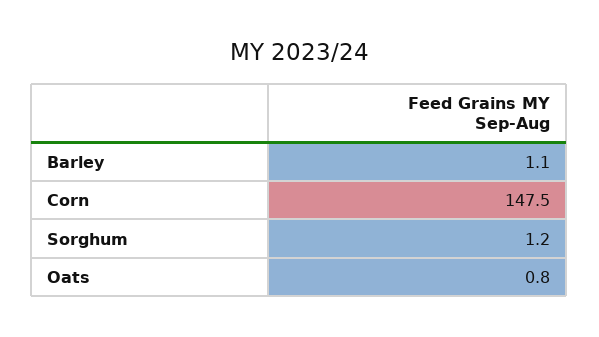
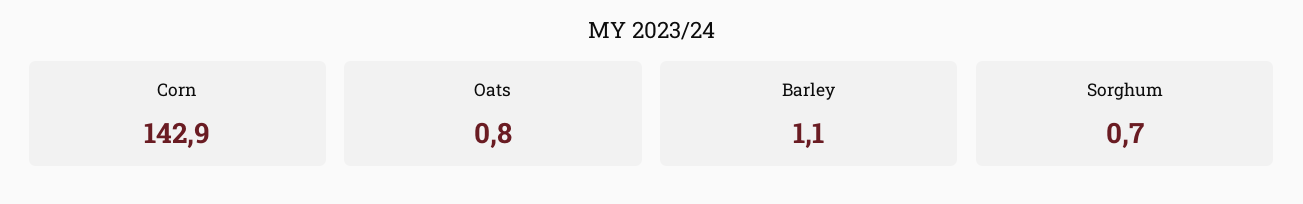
Corn: 147.5 -> 142.9
Sorghum: 1.2 -> 0.7

